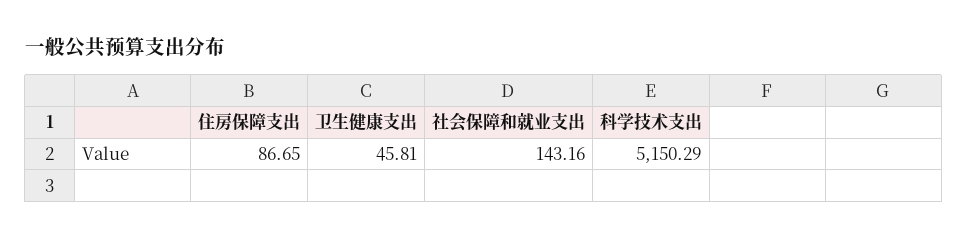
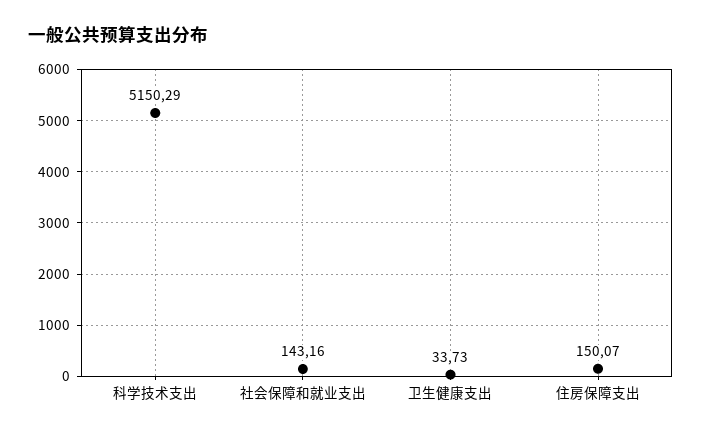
住房保障支出: 86.65 -> 150.07
卫生健康支出: 45.81 -> 33.73

